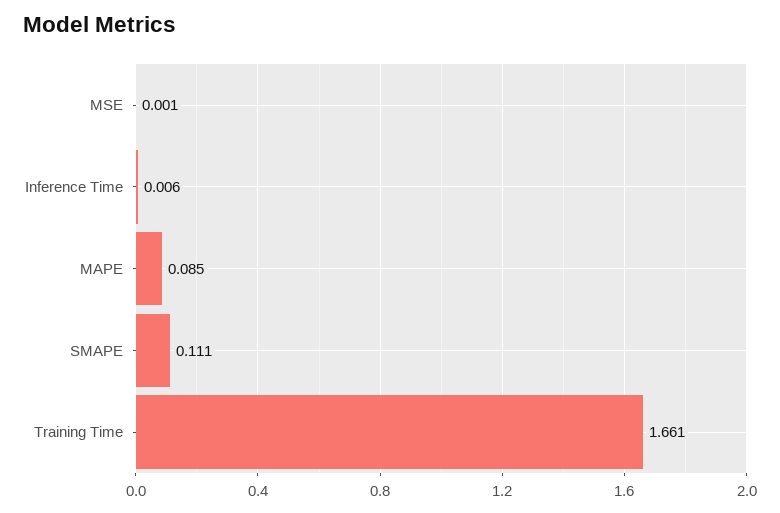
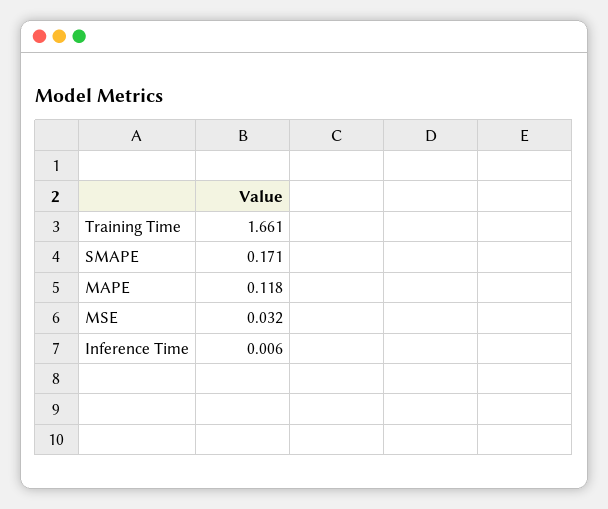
MSE: 0.001 -> 0.032
MAPE: 0.085 -> 0.118
SMAPE: 0.111 -> 0.171

